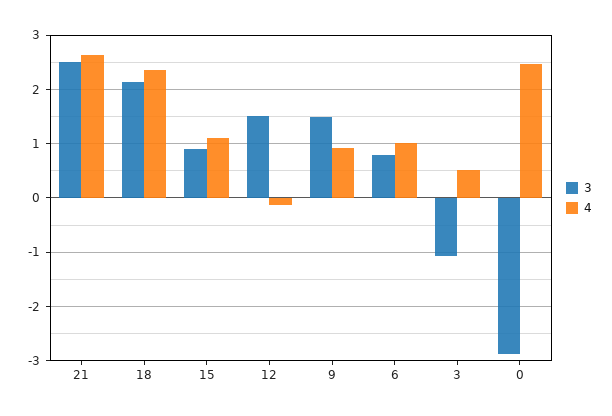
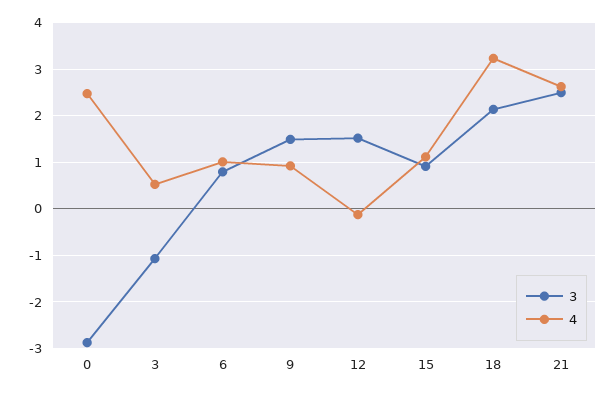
4, 18: 2.4 -> 3.2

